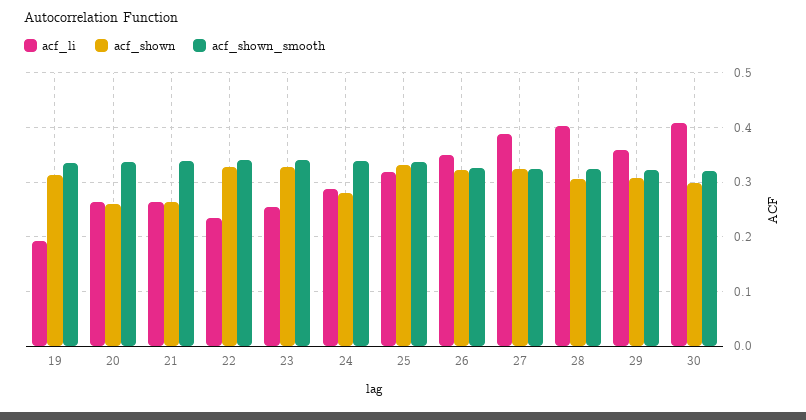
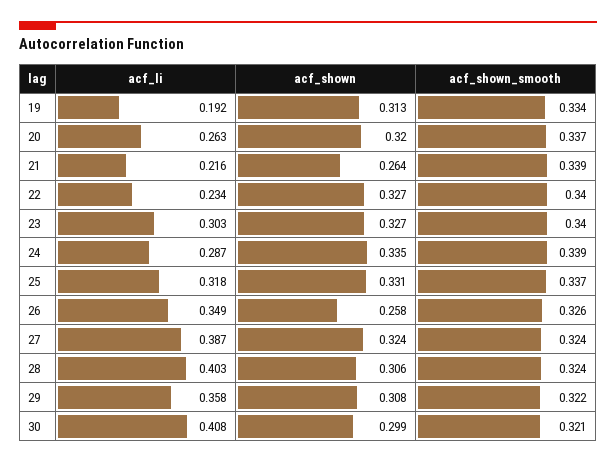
acf_shown, 20: 0.26 -> 0.32
acf_li, 21: 0.26 -> 0.216
acf_li, 23: 0.26 -> 0.303
acf_shown, 24: 0.28 -> 0.335
acf_shown, 26: 0.32 -> 0.258

